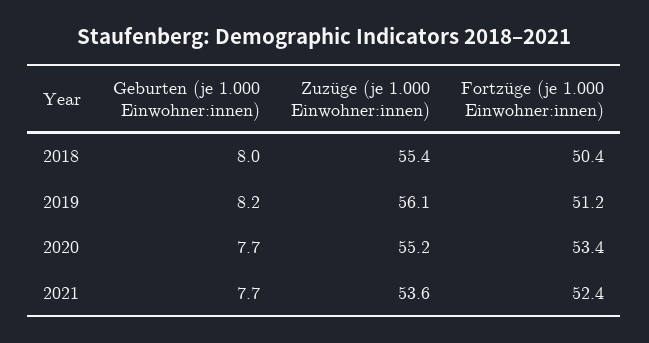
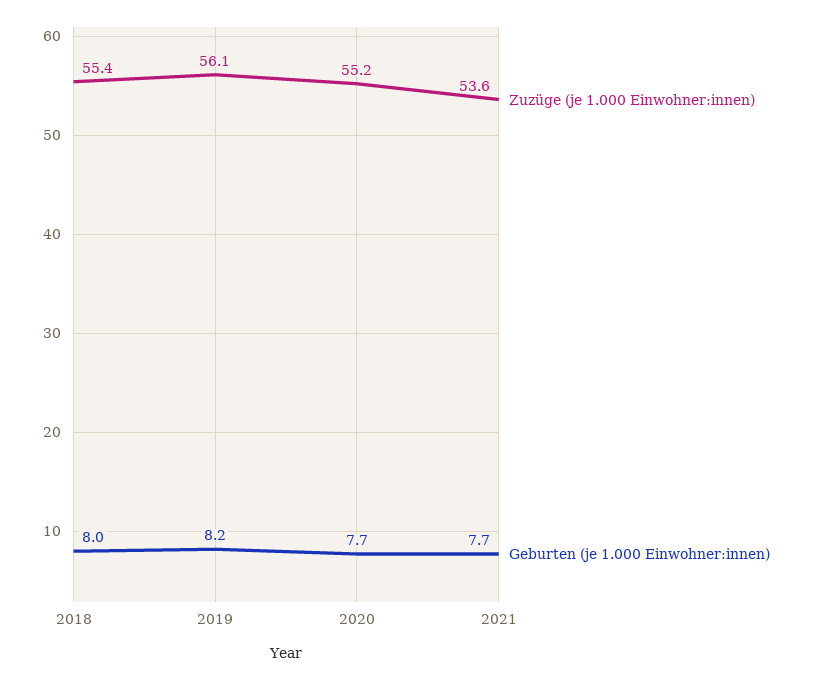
Fortzüge (je 1.000 Einwohner:innen), 2018: 50.4 -> none
Fortzüge (je 1.000 Einwohner:innen), 2019: 51.2 -> none
Fortzüge (je 1.000 Einwohner:innen), 2020: 53.4 -> none
Fortzüge (je 1.000 Einwohner:innen), 2021: 52.4 -> none

